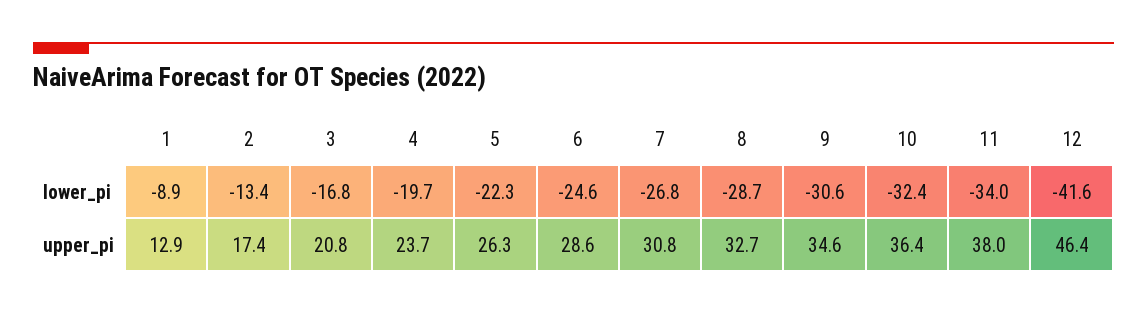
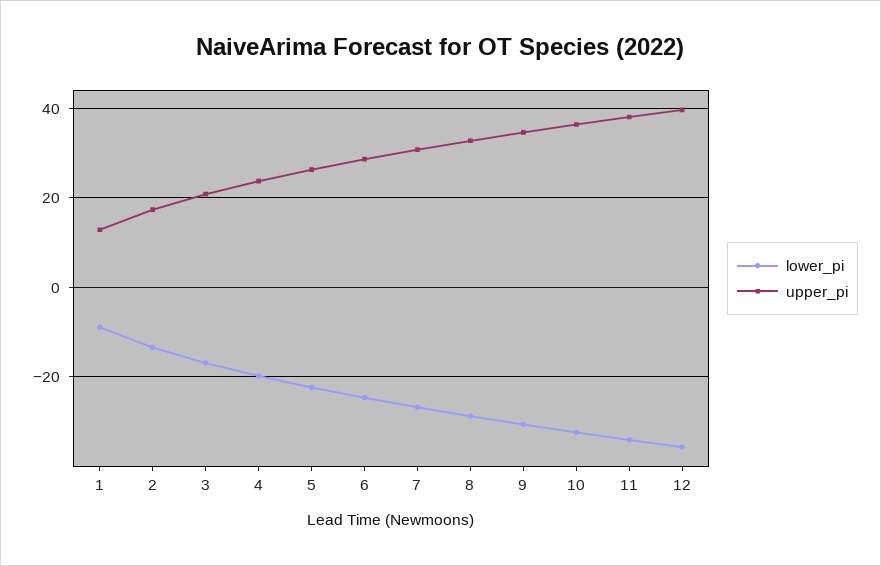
lower_pi, 12: -41.6 -> -36
upper_pi, 12: 46.4 -> 40

